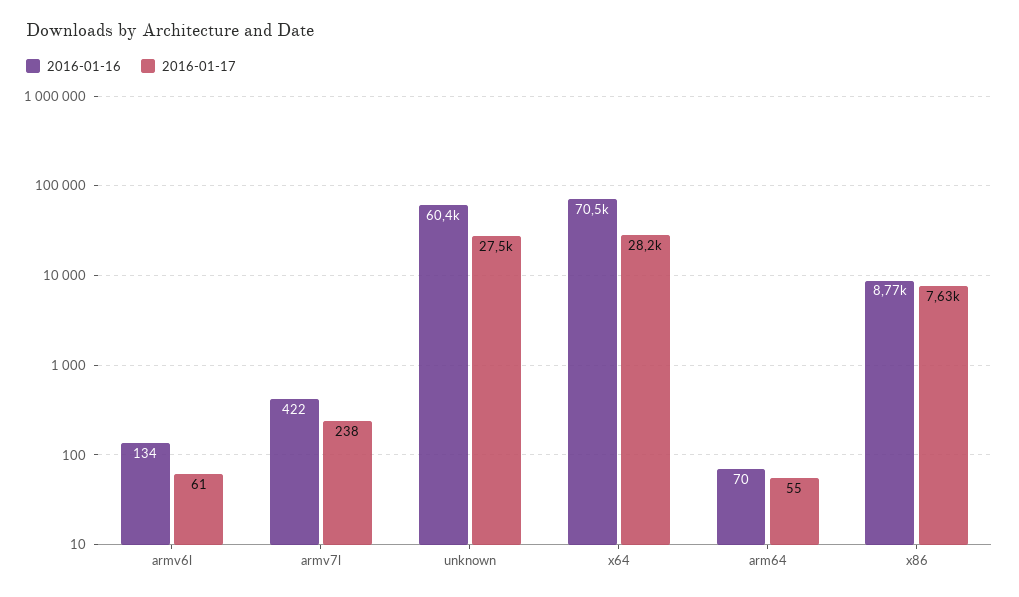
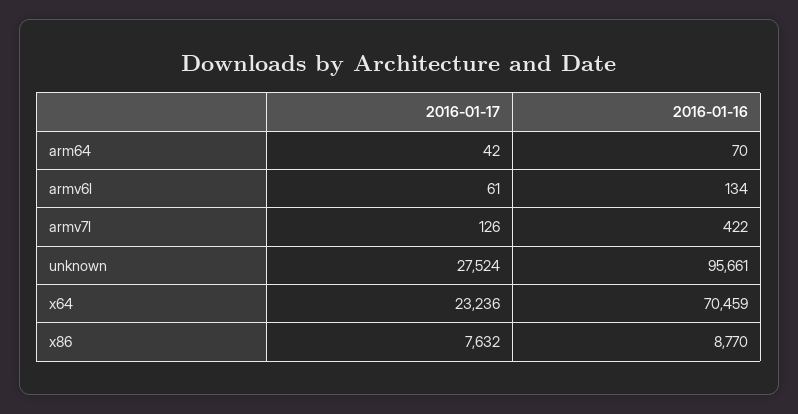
2016-01-17, armv7l: 238 -> 126
2016-01-16, unknown: 60400 -> 95661
2016-01-17, x64: 28200 -> 23236
2016-01-17, arm64: 55 -> 42

